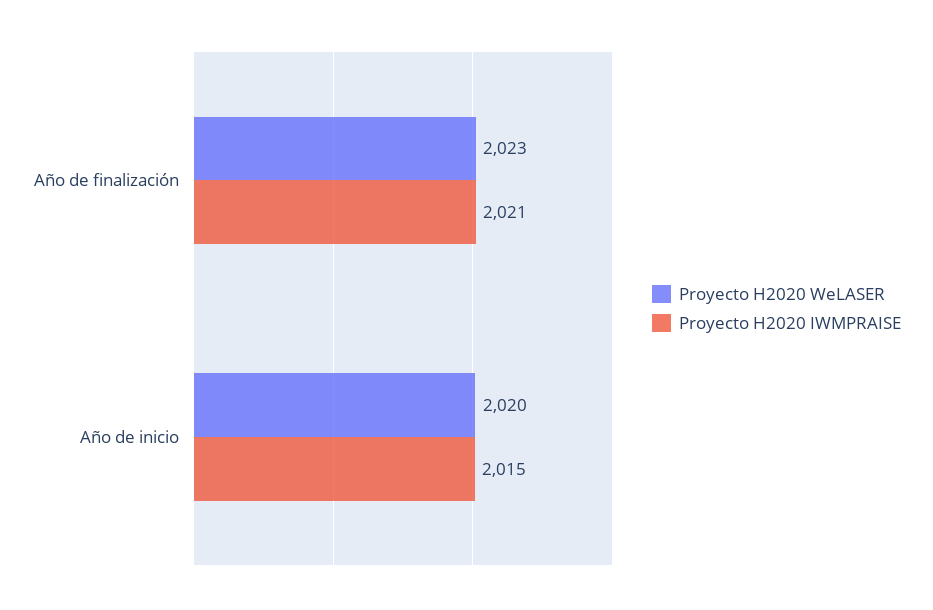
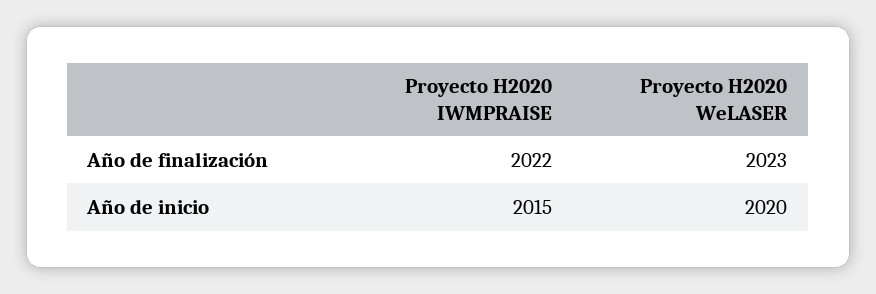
Proyecto H2020 IWMPRAISE, Año de finalización: 2021 -> 2022

